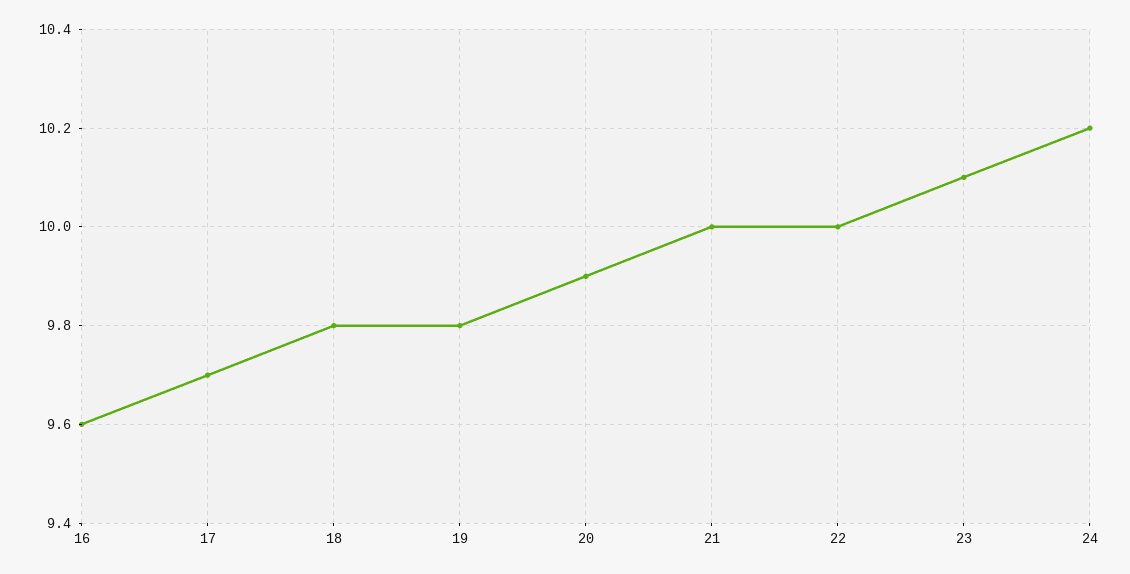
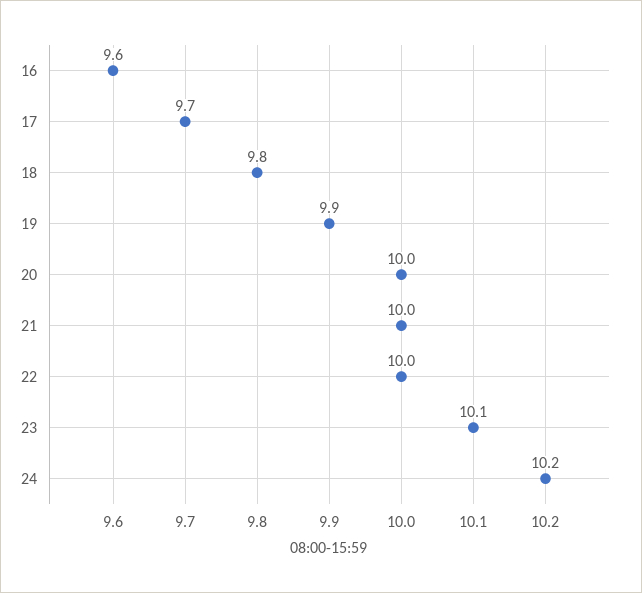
19: 9.8 -> 9.9
20: 9.9 -> 10

